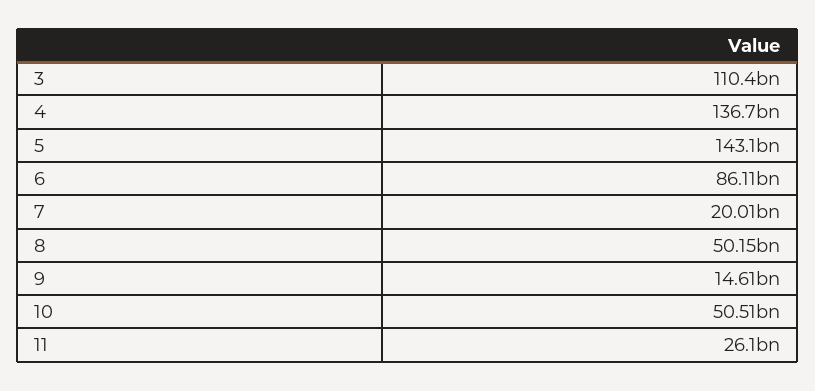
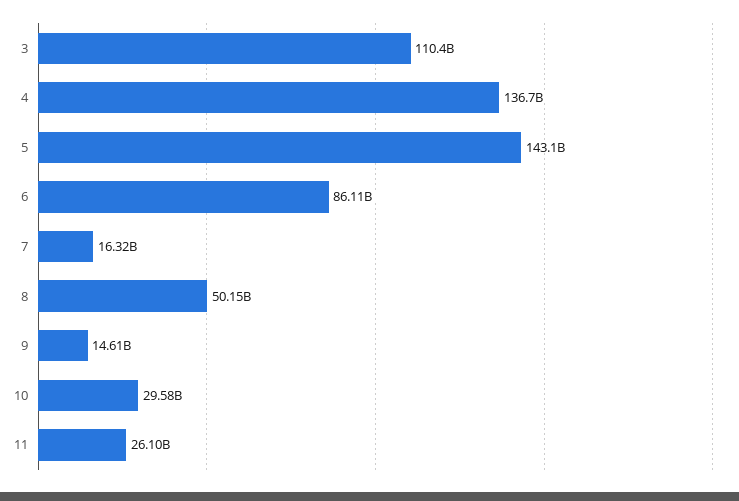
7: 20010000000 -> 16320000000
10: 50510000000 -> 29580000000

